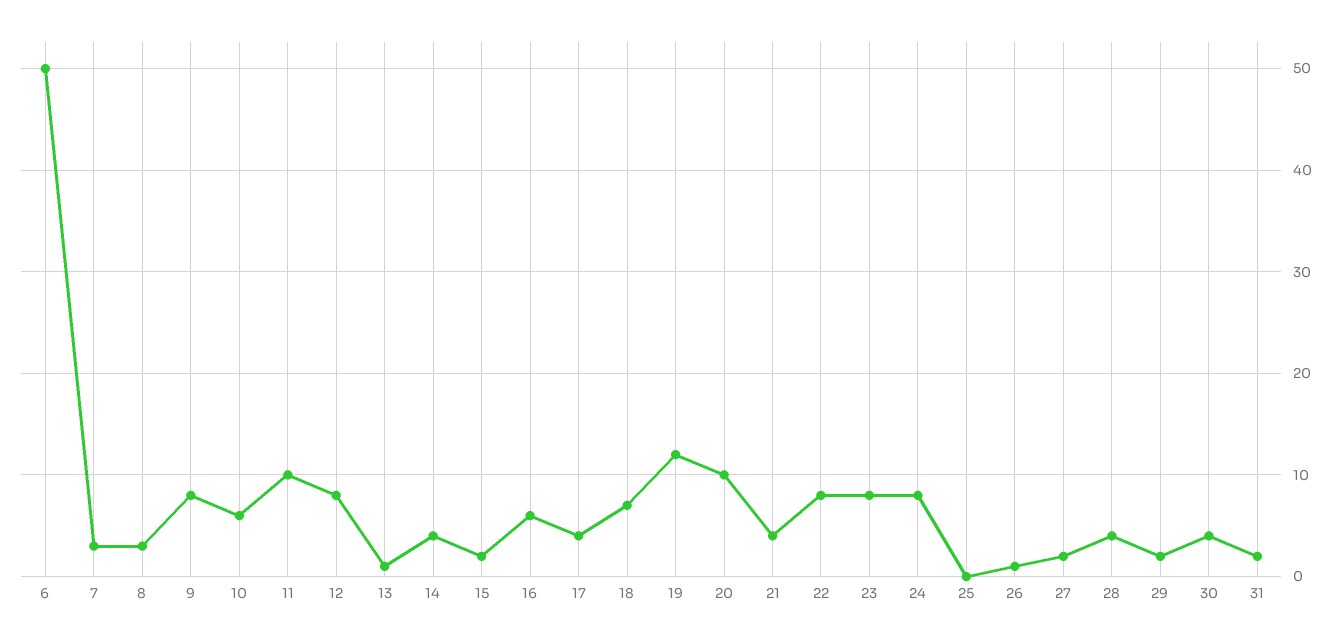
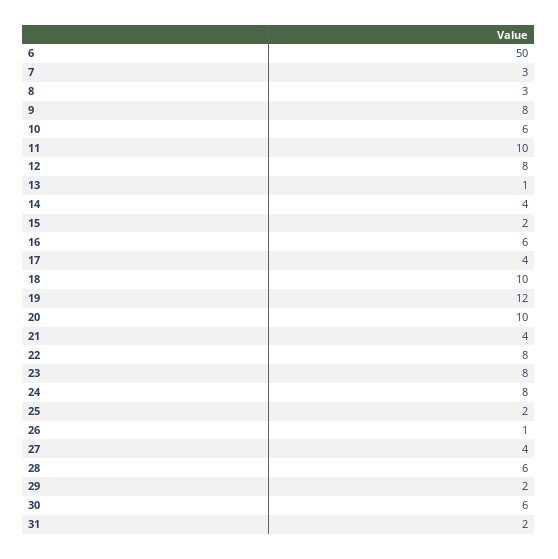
18: 7 -> 10
25: 0 -> 2
27: 2 -> 4
28: 4 -> 6
30: 4 -> 6

